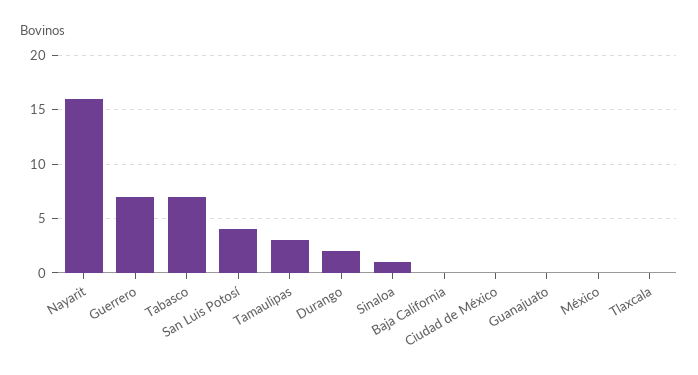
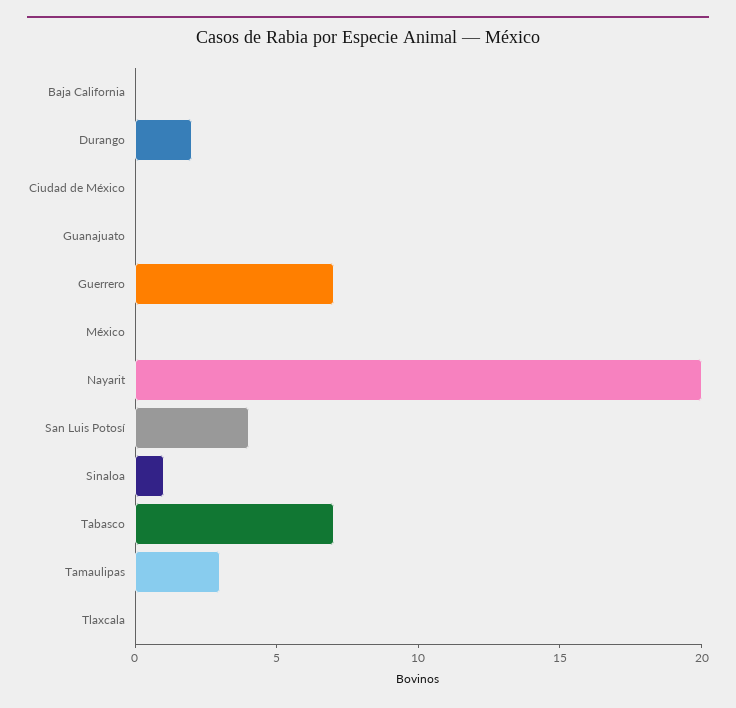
Nayarit: 16 -> 20

